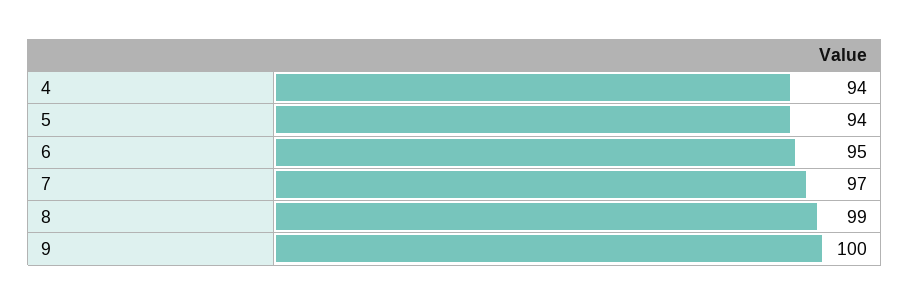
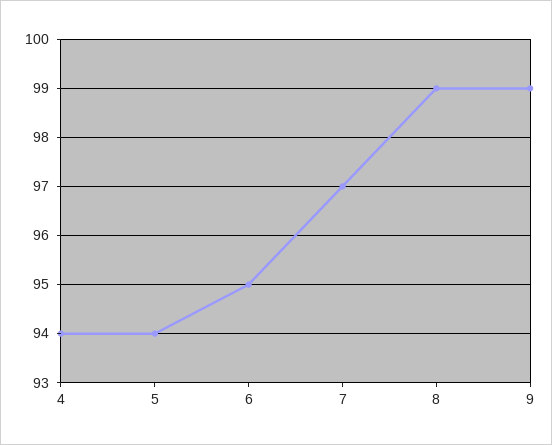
9: 100 -> 99

